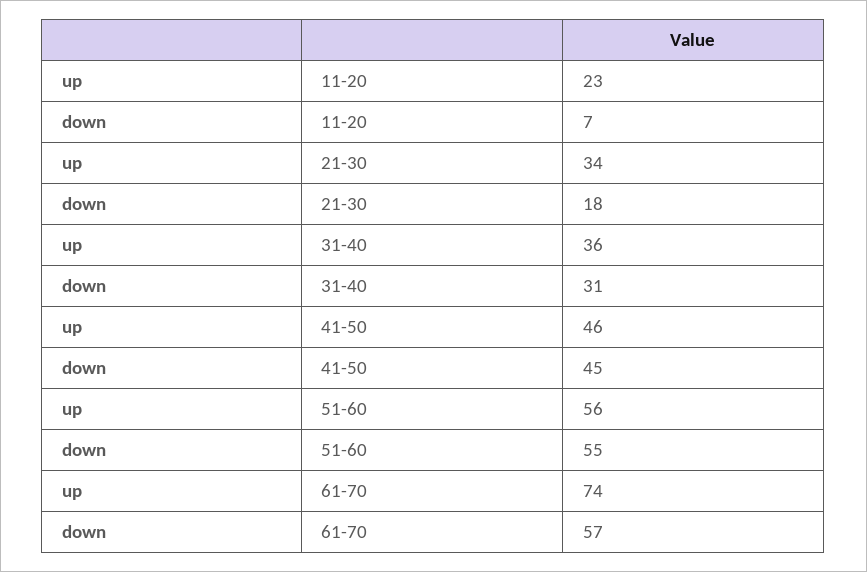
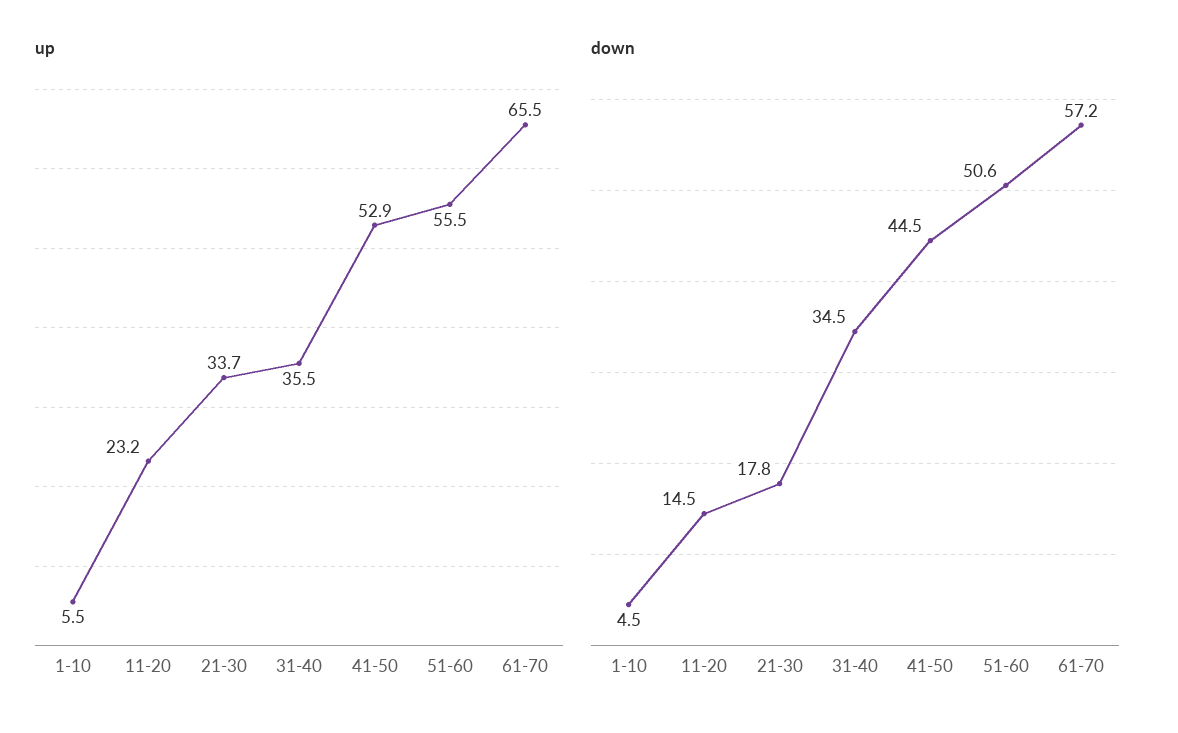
down, 11-20: 7 -> 14.5
down, 31-40: 31 -> 34.5
up, 41-50: 46 -> 52.9
down, 51-60: 55 -> 50.6
up, 61-70: 74 -> 65.5
up, 1-10: none -> 5.5
down, 1-10: none -> 4.5

